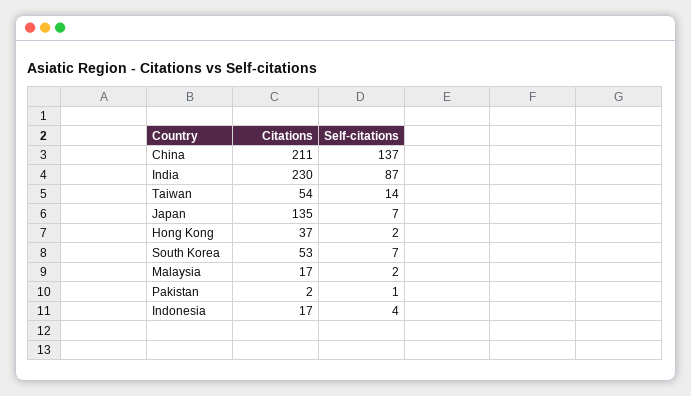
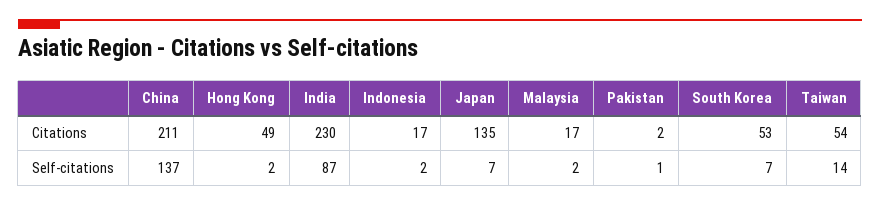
Citations, Hong Kong: 37 -> 49
Self-citations, Indonesia: 4 -> 2

